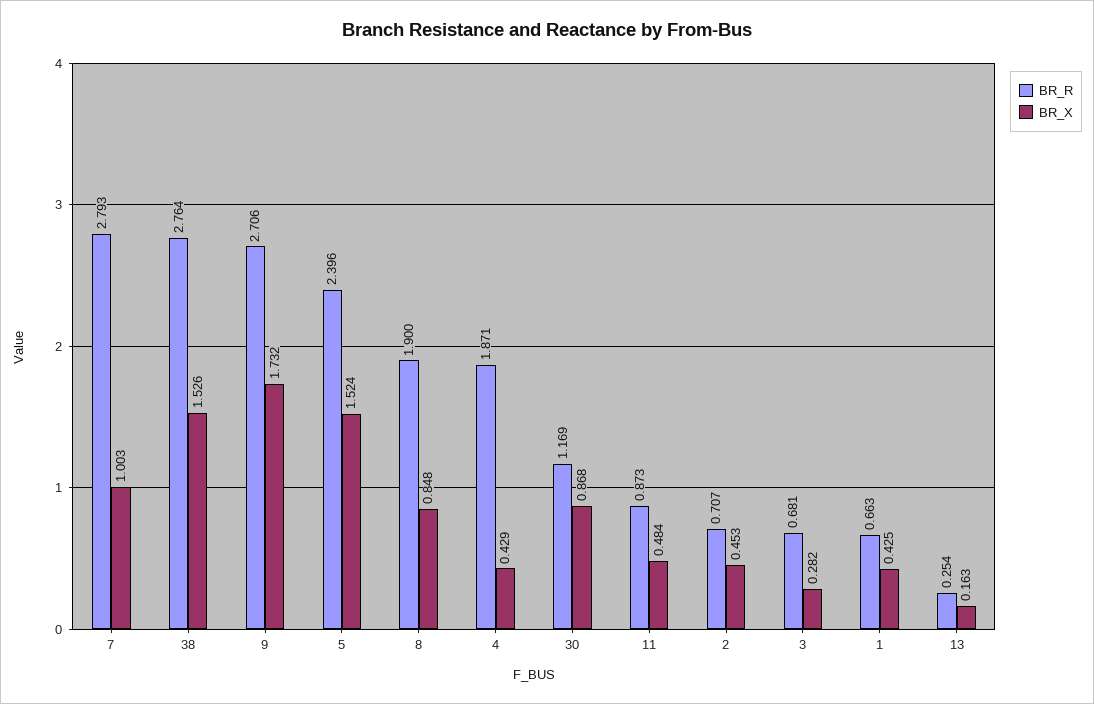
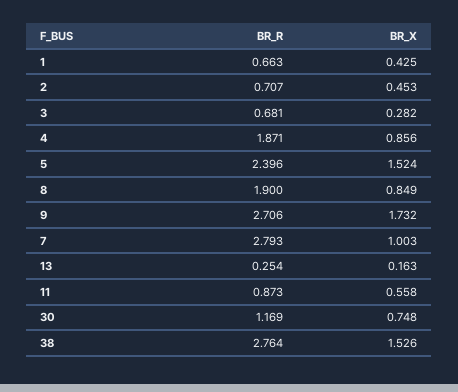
BR_X, 8: 0.848 -> 0.849
BR_X, 4: 0.429 -> 0.856
BR_X, 30: 0.868 -> 0.748
BR_X, 11: 0.484 -> 0.558

